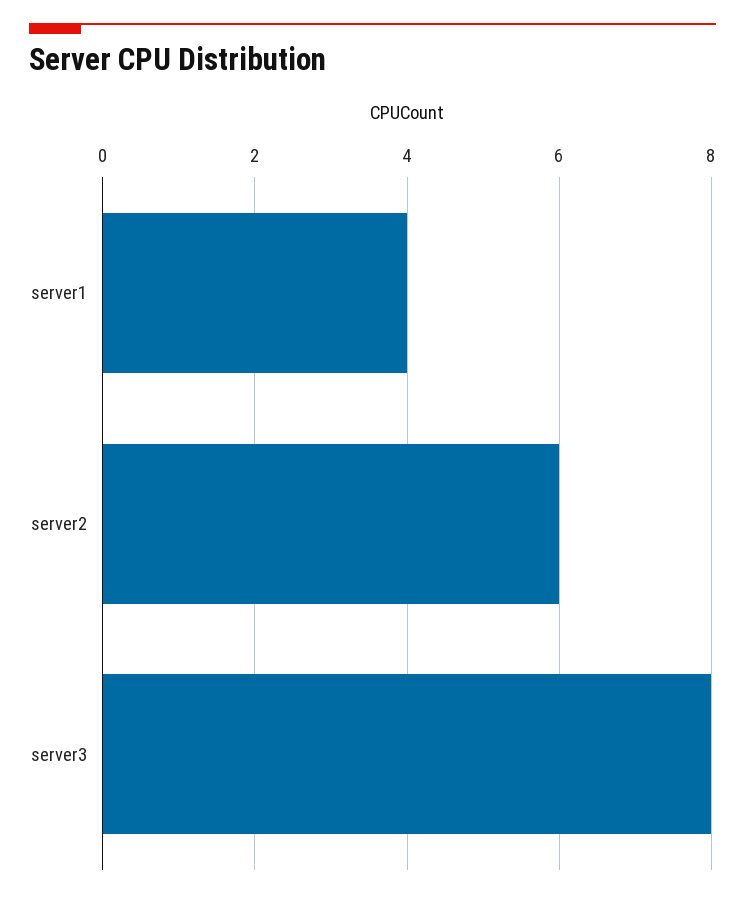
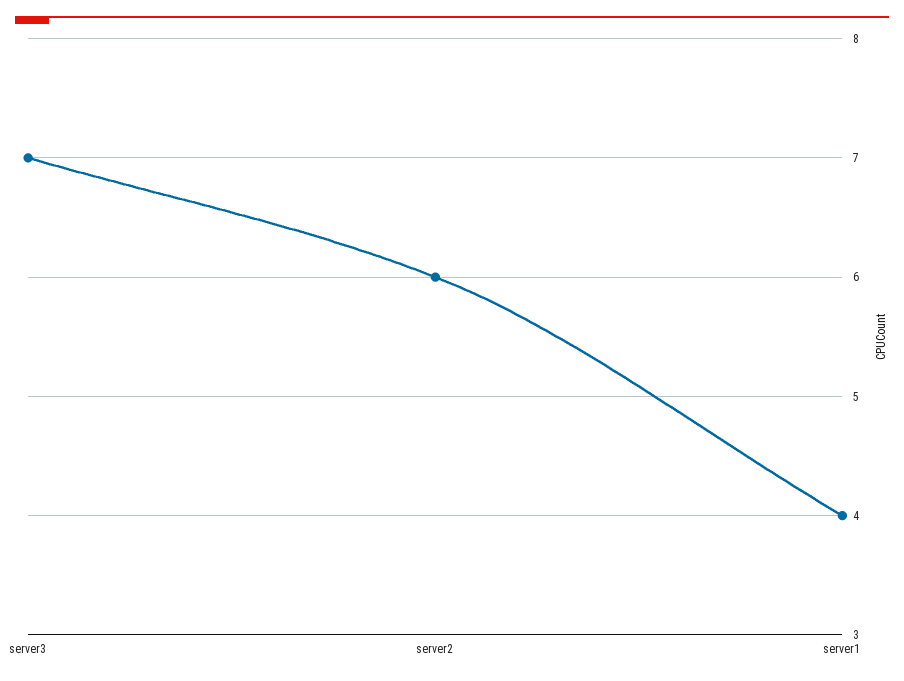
server3: 8 -> 7

